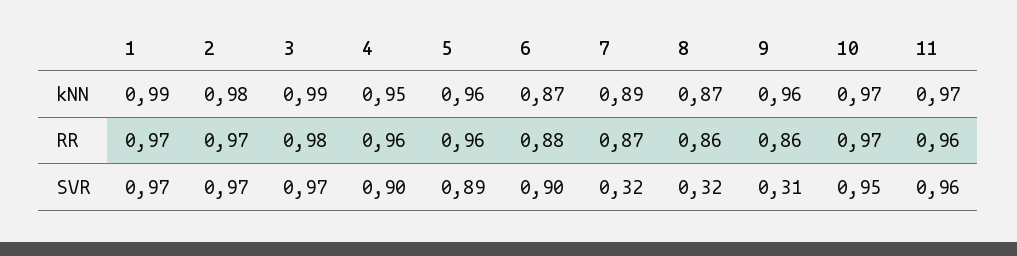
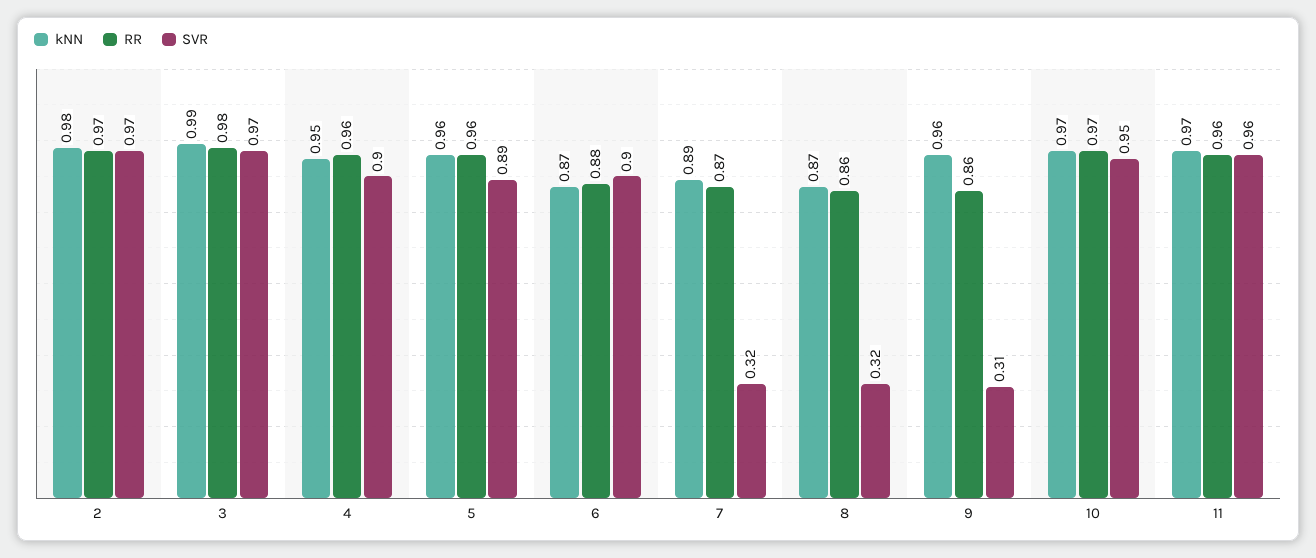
kNN, 1: 0.99 -> none
RR, 1: 0.97 -> none
SVR, 1: 0.97 -> none

